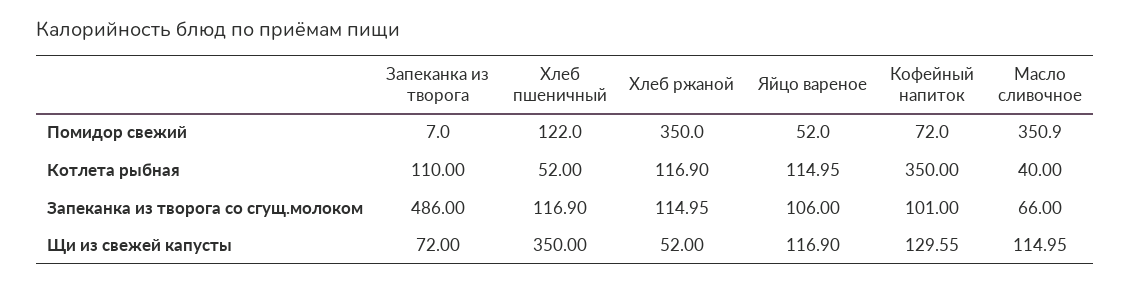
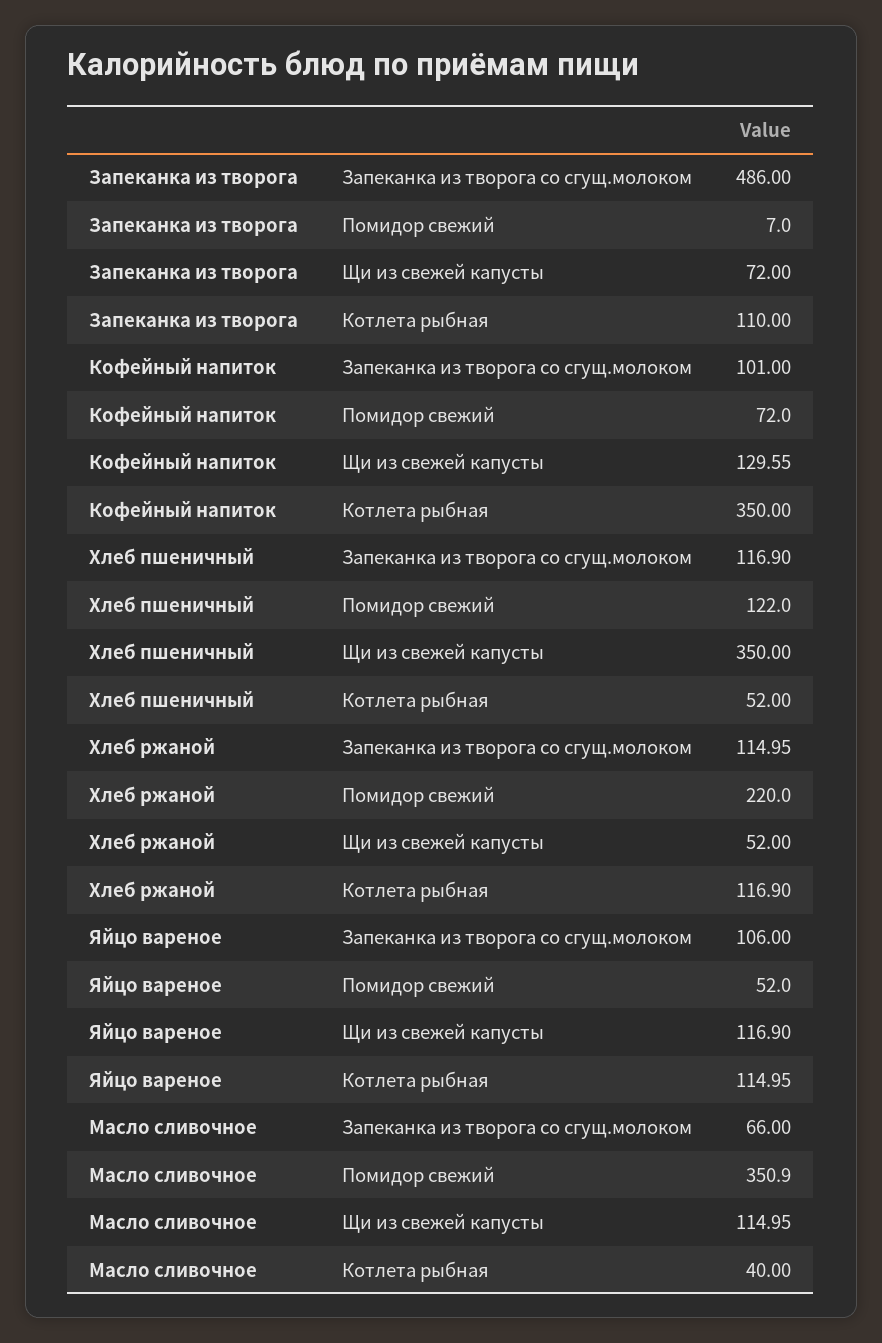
Хлеб ржаной, Помидор свежий: 350 -> 220

